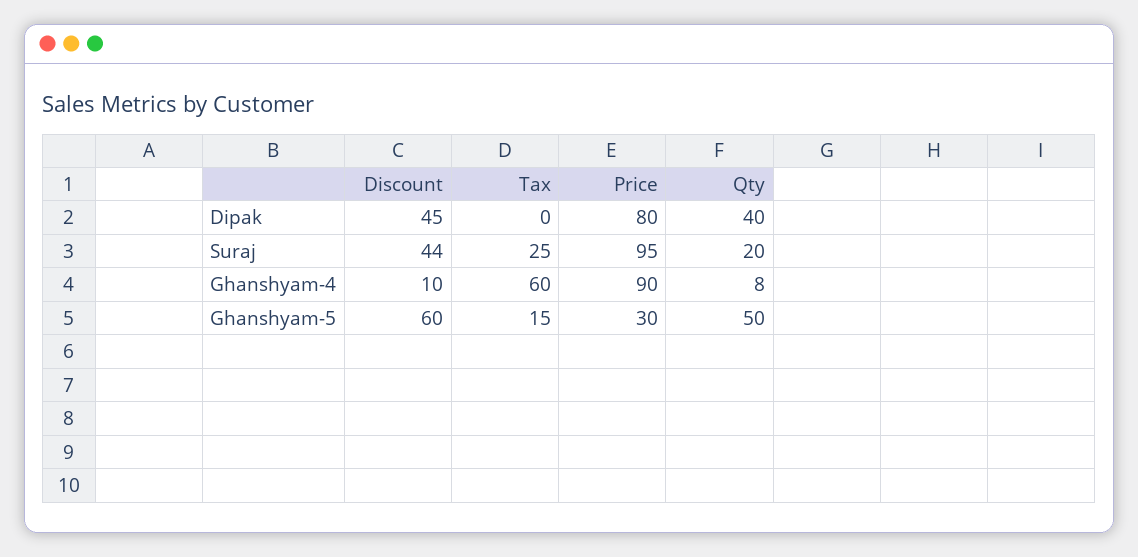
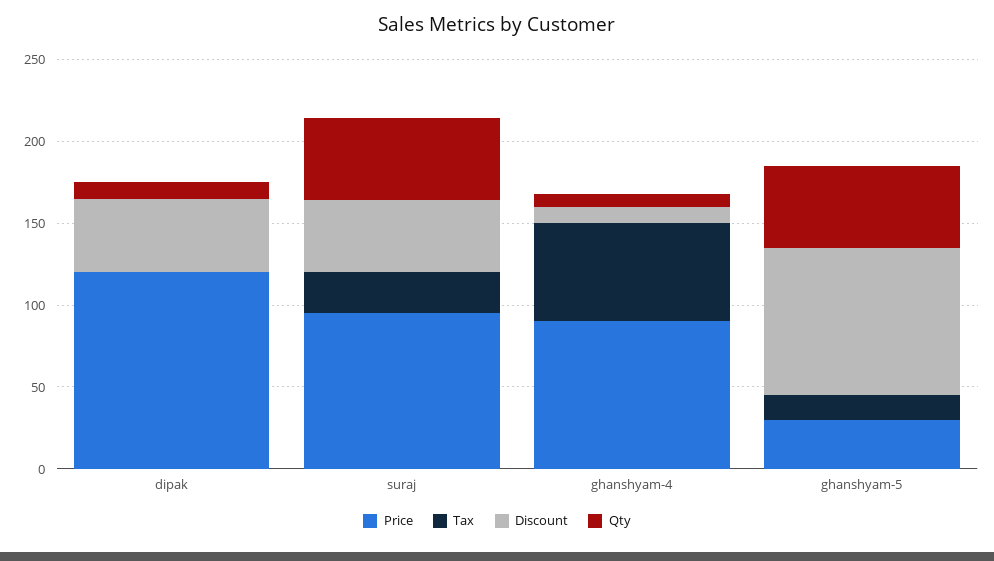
Price, Dipak: 80 -> 120
Qty, Dipak: 40 -> 10
Qty, Suraj: 20 -> 50
Discount, Ghanshyam-5: 60 -> 90

